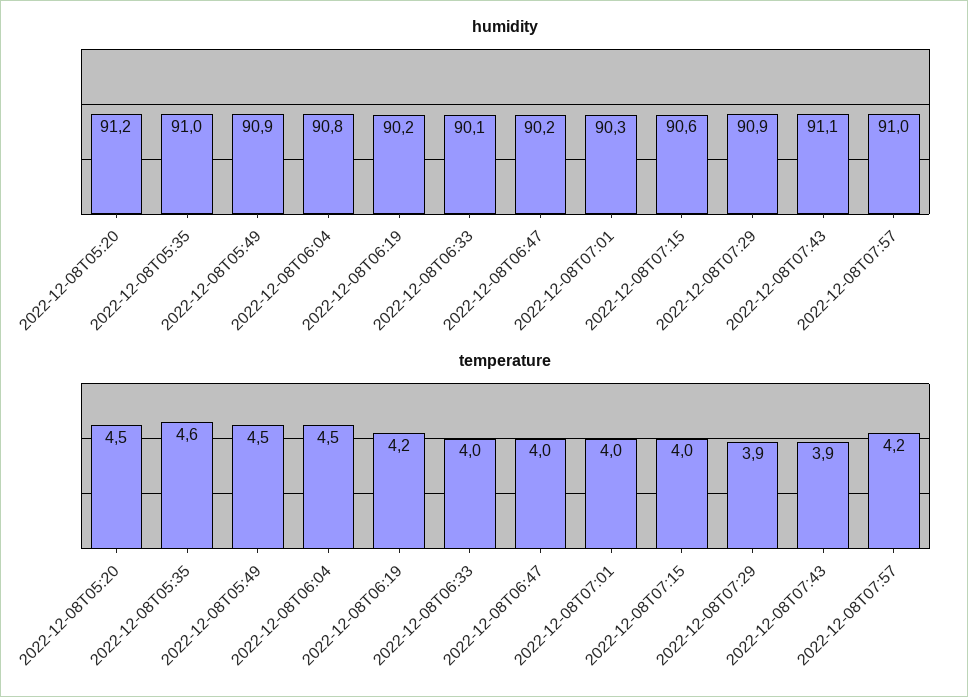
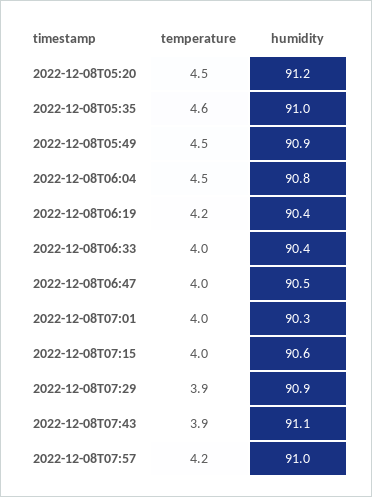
humidity, 2022-12-08T06:19: 90.2 -> 90.4
humidity, 2022-12-08T06:33: 90.1 -> 90.4
humidity, 2022-12-08T06:47: 90.2 -> 90.5

